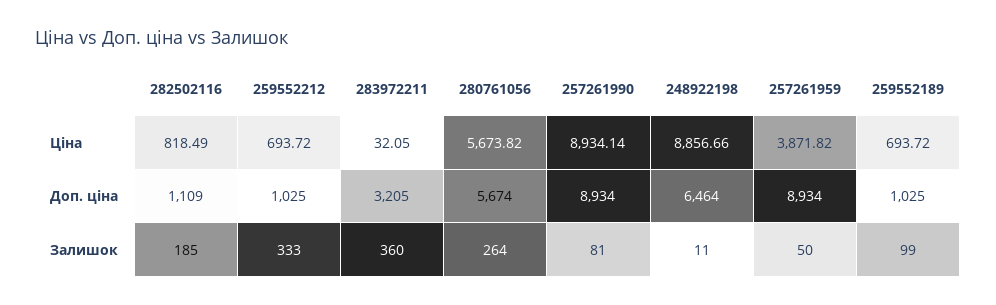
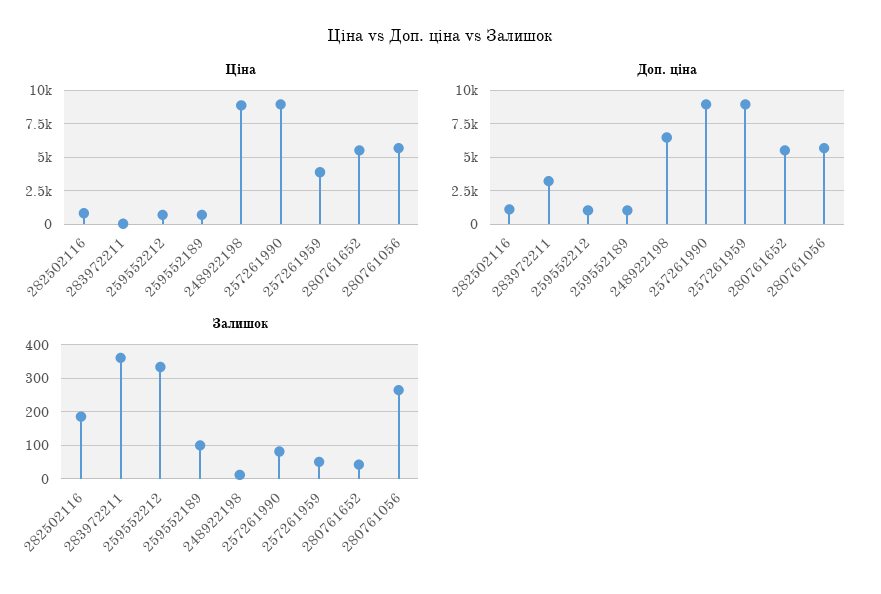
Ціна, 280761652: none -> 5500
Доп. ціна, 280761652: none -> 5500
Залишок, 280761652: none -> 40

